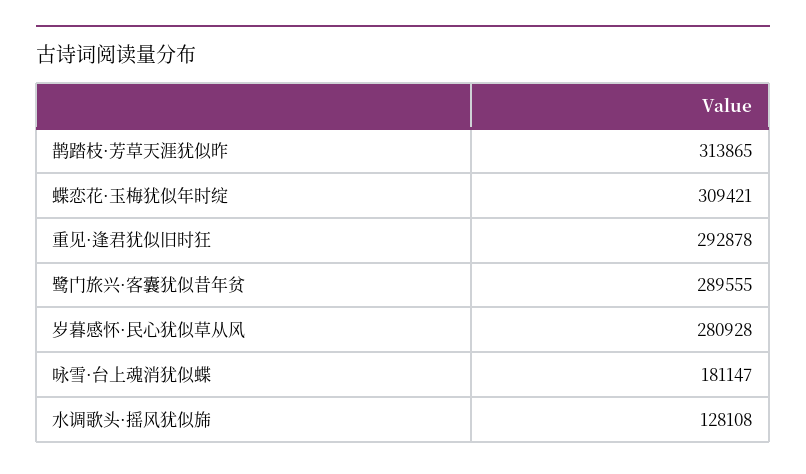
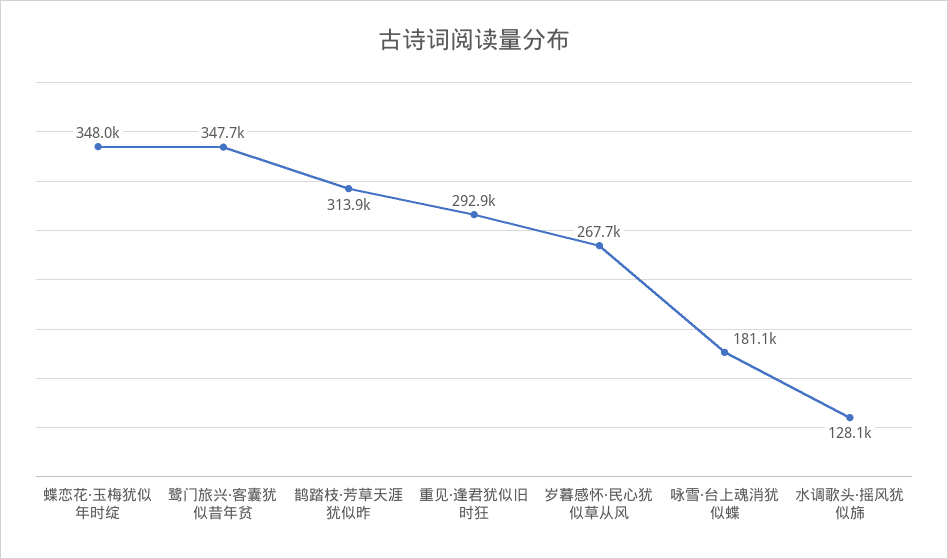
蝶恋花·玉梅犹似年时绽: 309421 -> 348000
鹭门旅兴·客囊犹似昔年贫: 289555 -> 347700
岁暮感怀·民心犹似草从风: 280928 -> 267700

